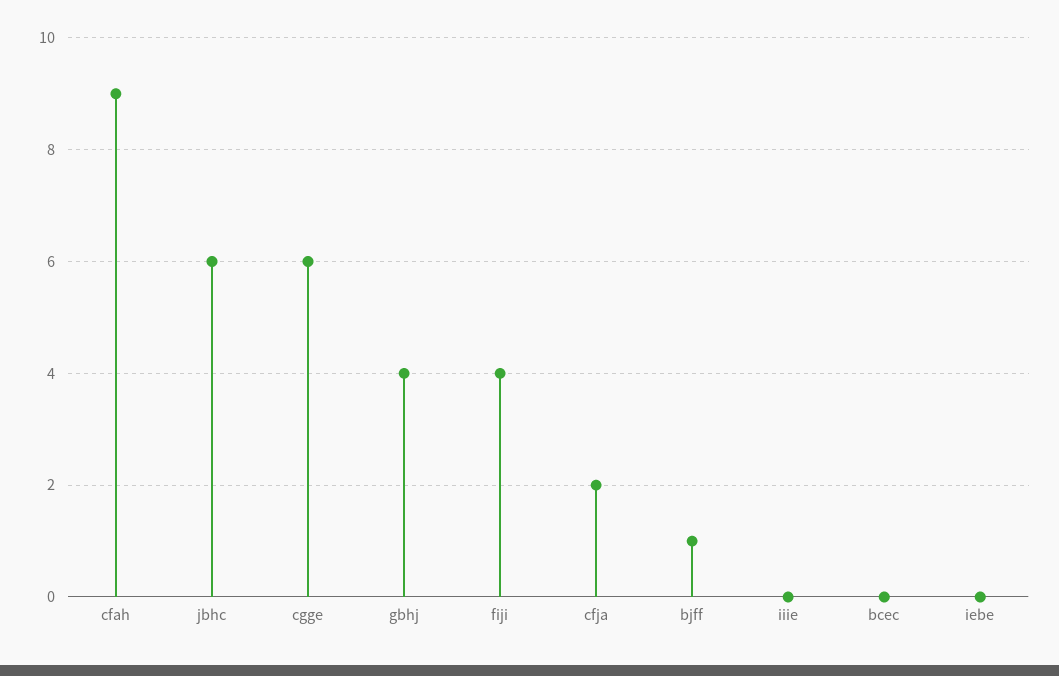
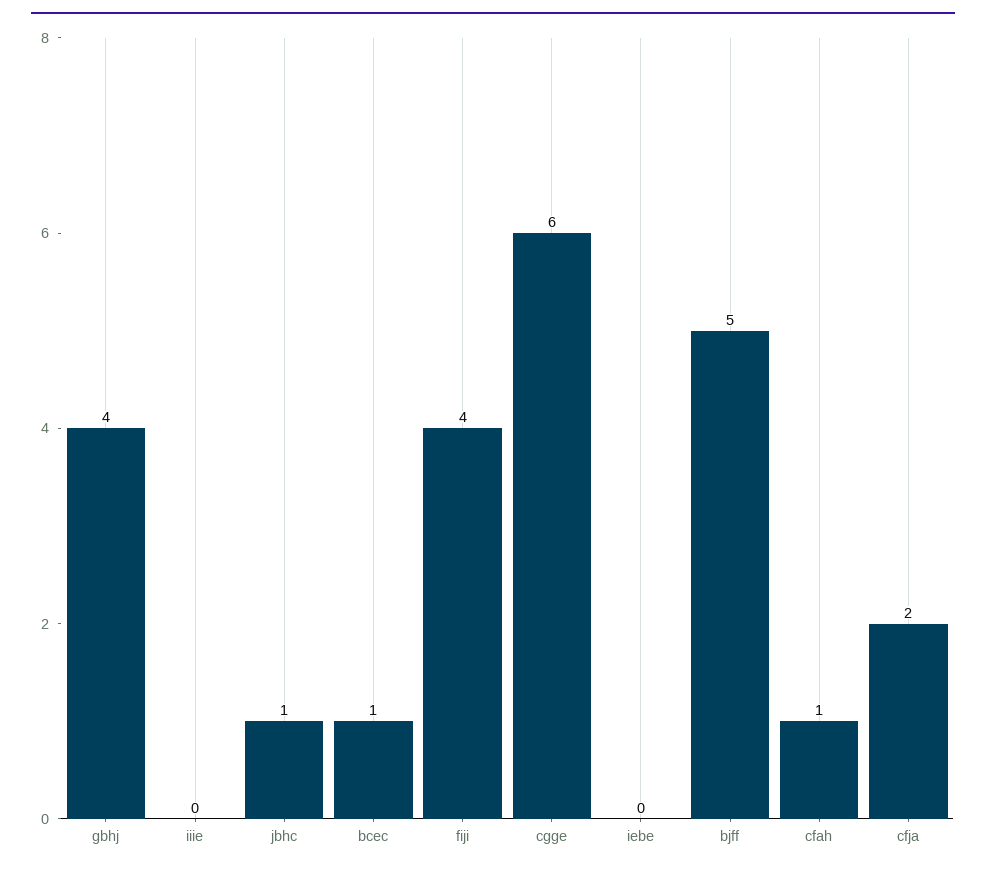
cfah: 9 -> 1
jbhc: 6 -> 1
bjff: 1 -> 5
bcec: 0 -> 1

